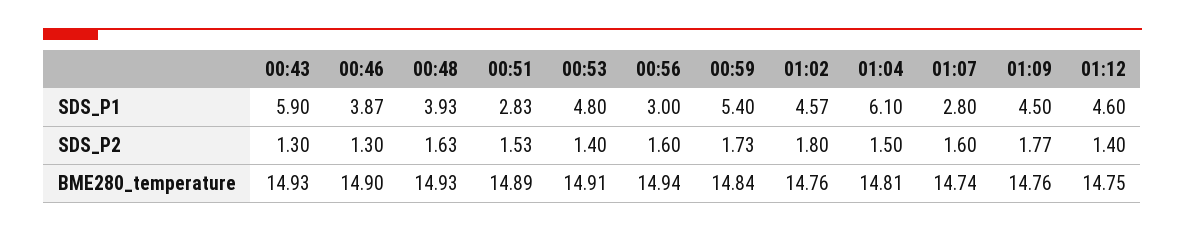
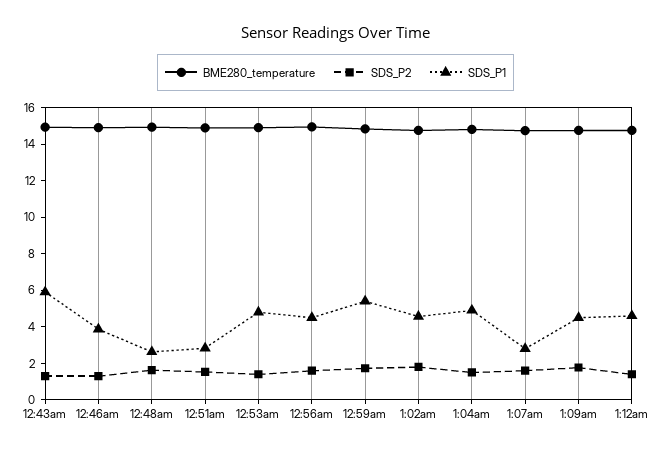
SDS_P1, 00:48: 3.93 -> 2.5
SDS_P1, 00:56: 3 -> 4.5
SDS_P1, 01:04: 6.1 -> 5

